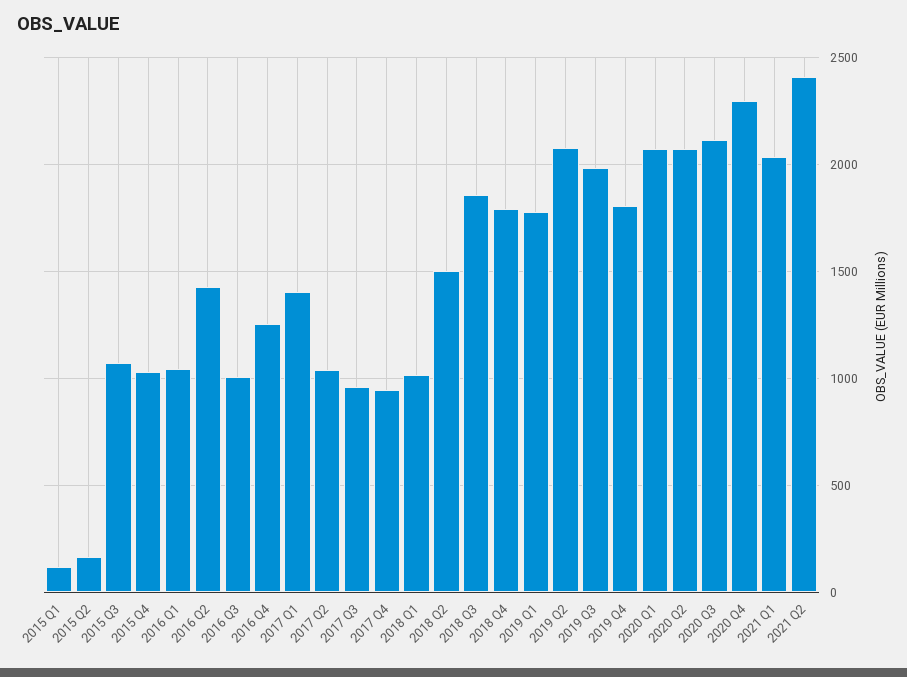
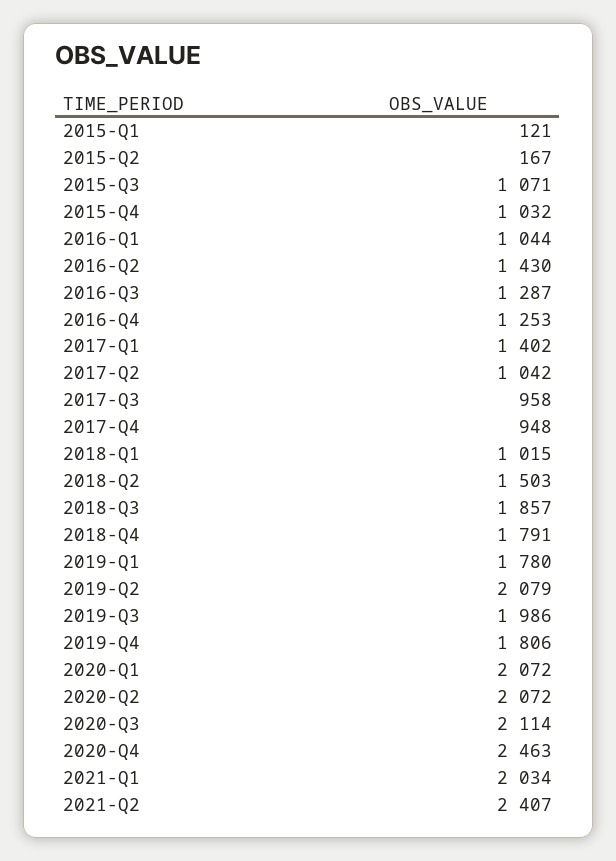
2016 Q3: 1000 -> 1287
2020 Q4: 2300 -> 2463

